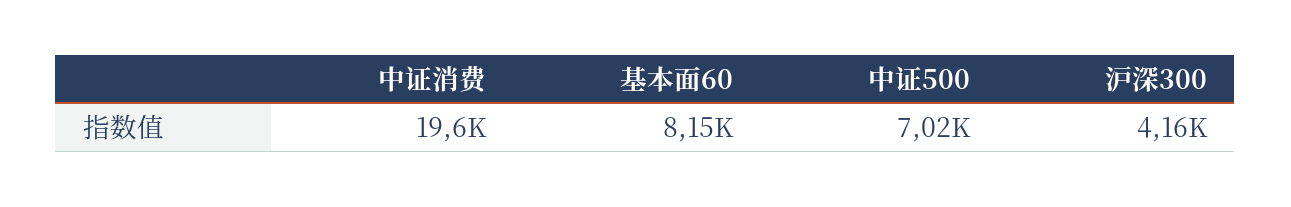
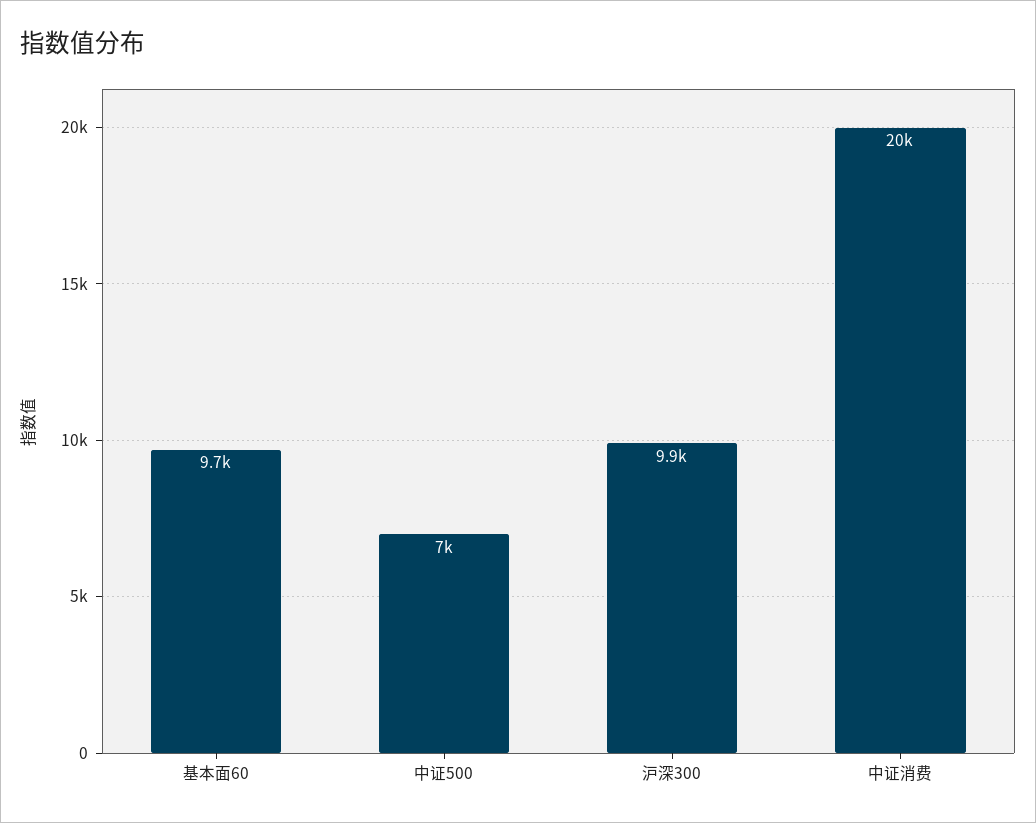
基本面60: 8150 -> 9700
沪深300: 4160 -> 9900

